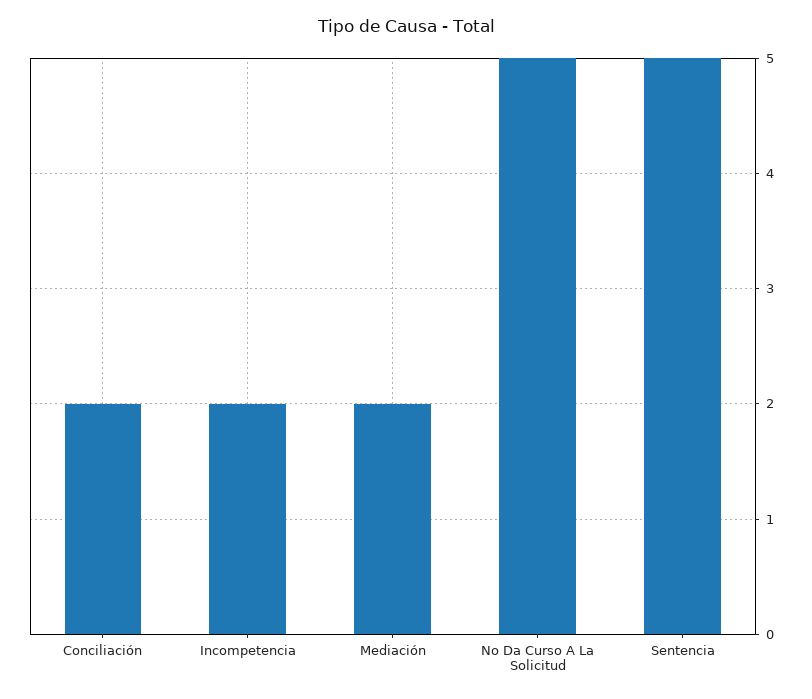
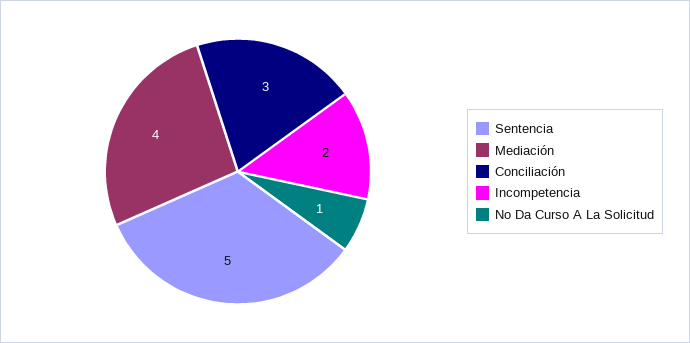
Conciliación: 2 -> 3
Mediación: 2 -> 4
No Da Curso A La Solicitud: 5 -> 1

